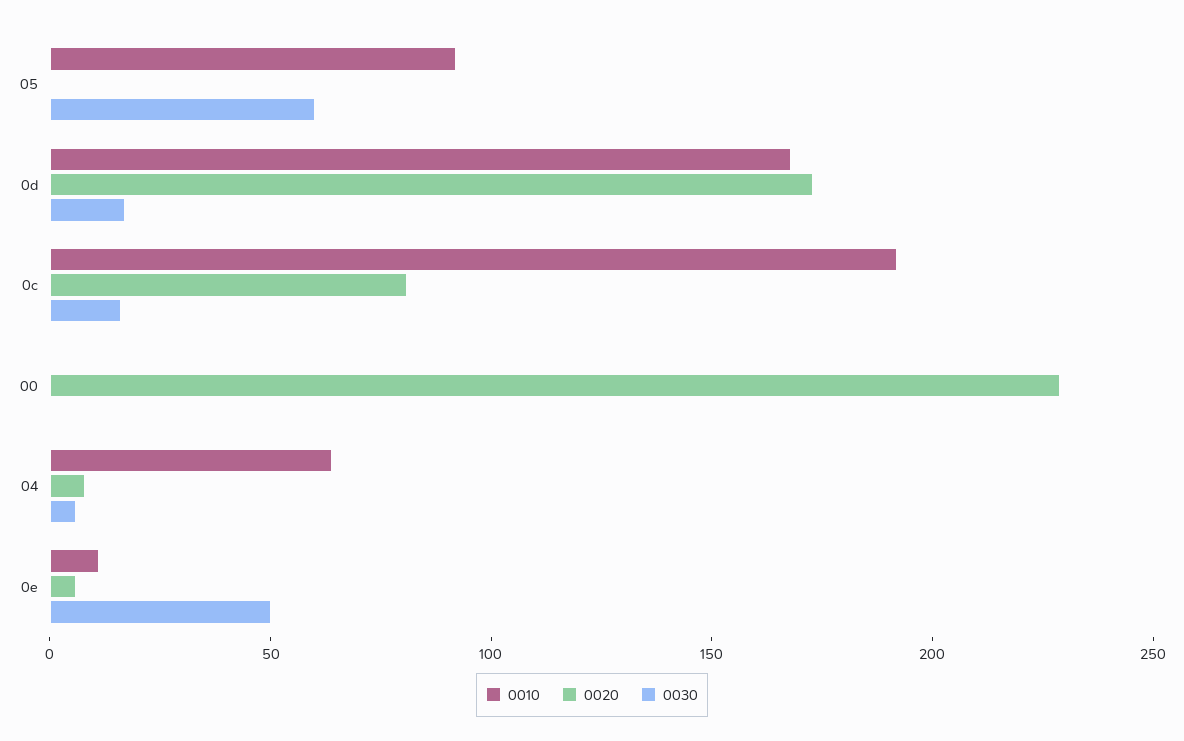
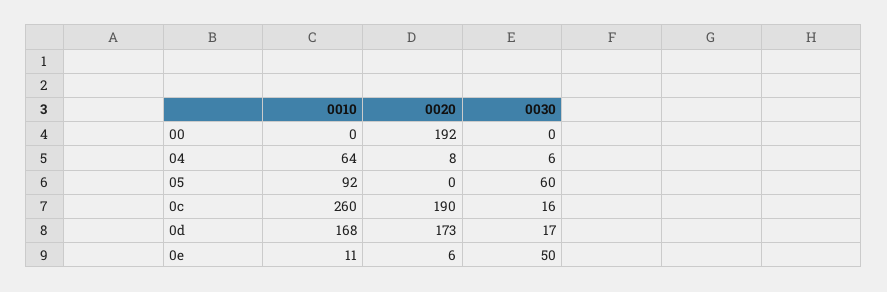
0010, 0c: 190 -> 260
0020, 0c: 80 -> 190
0020, 00: 230 -> 192

